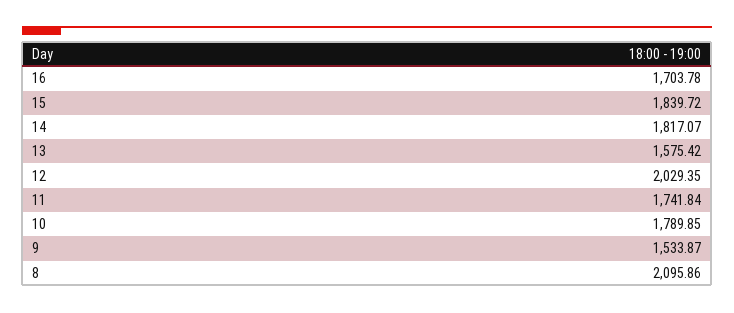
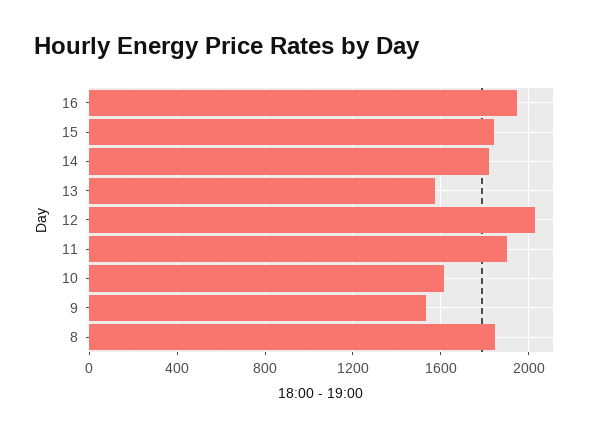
16: 1703.78 -> 1950
11: 1741.84 -> 1900
10: 1789.85 -> 1600
8: 2095.86 -> 1850

